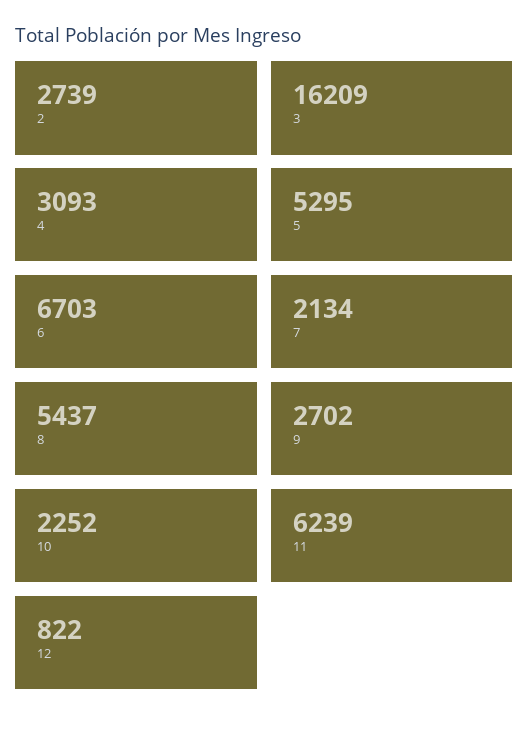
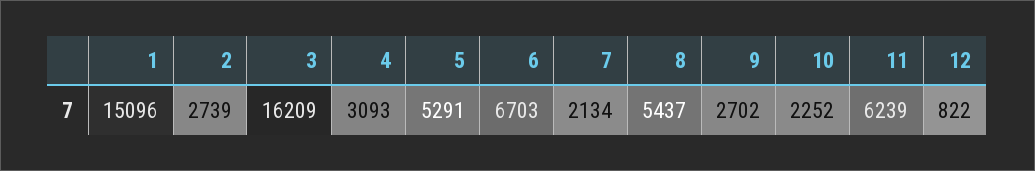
5: 5295 -> 5291
1: none -> 15096

